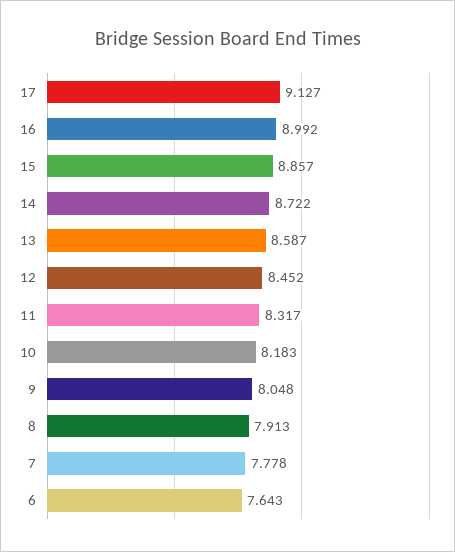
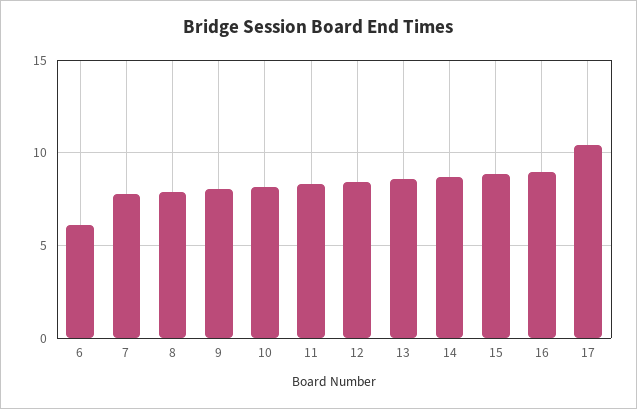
17: 9.127 -> 10.5
6: 7.643 -> 6

